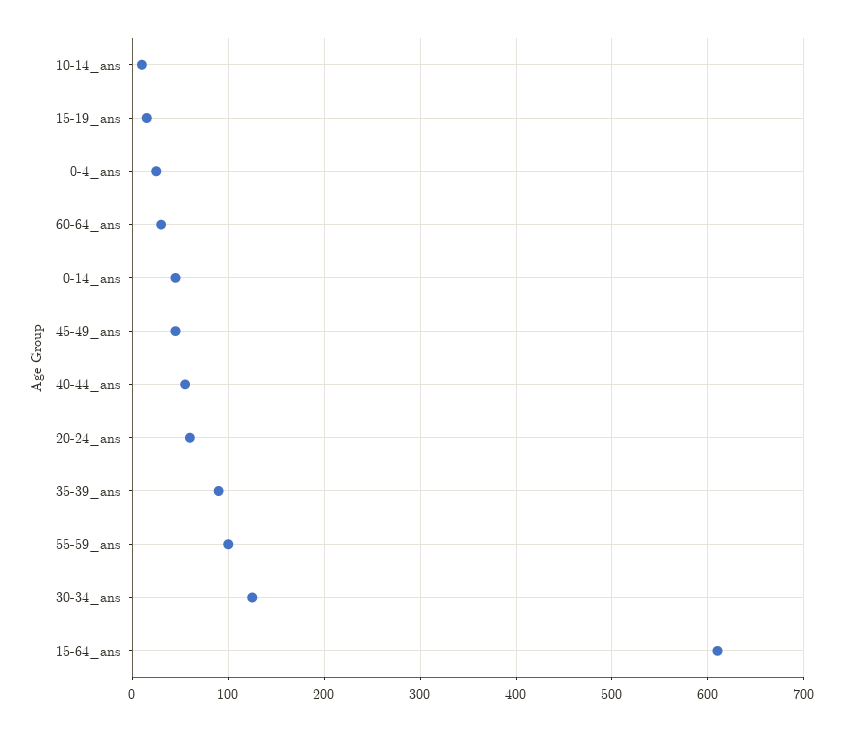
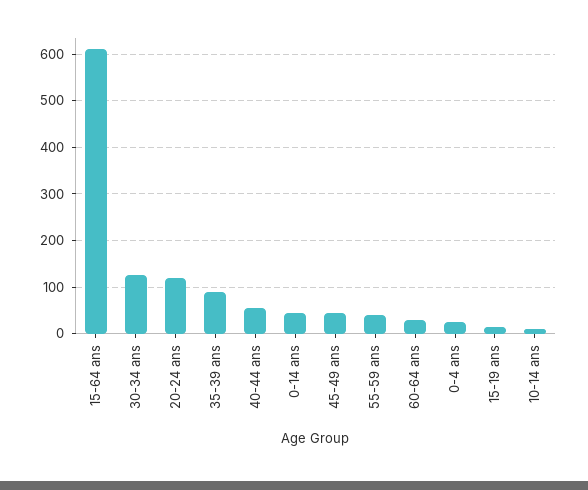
20-24_ans: 60 -> 120
55-59_ans: 100 -> 40

